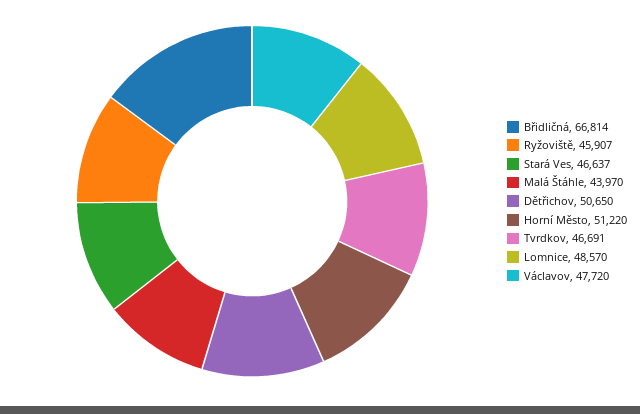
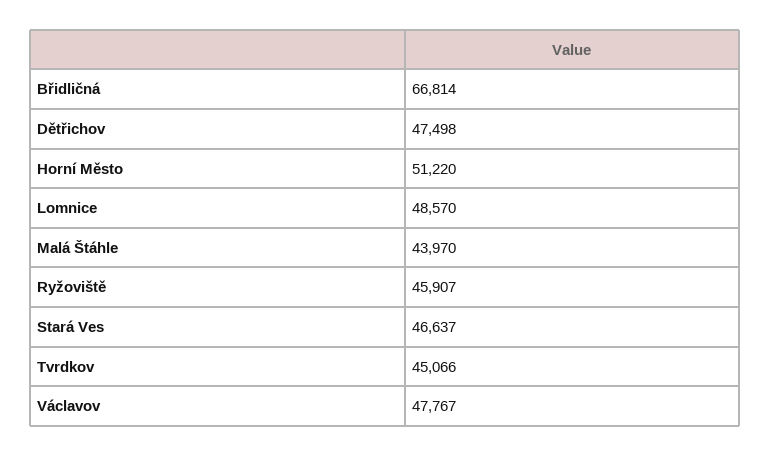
Dětřichov: 50650 -> 47498
Tvrdkov: 46691 -> 45066
Václavov: 47720 -> 47767

